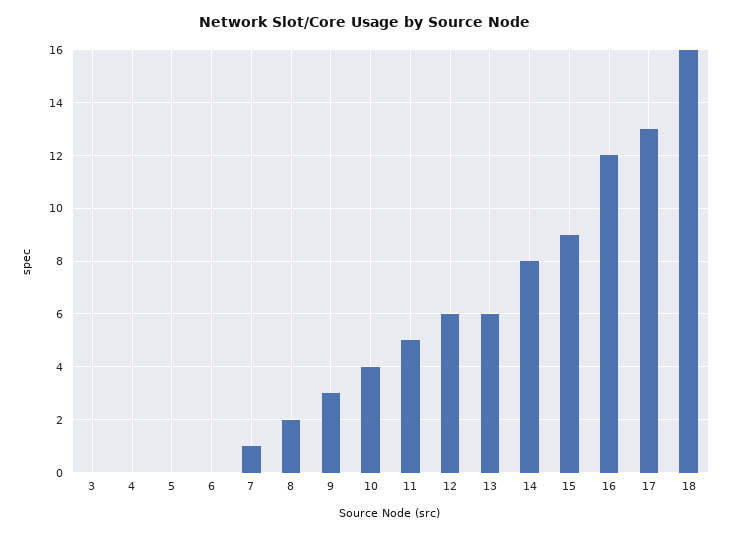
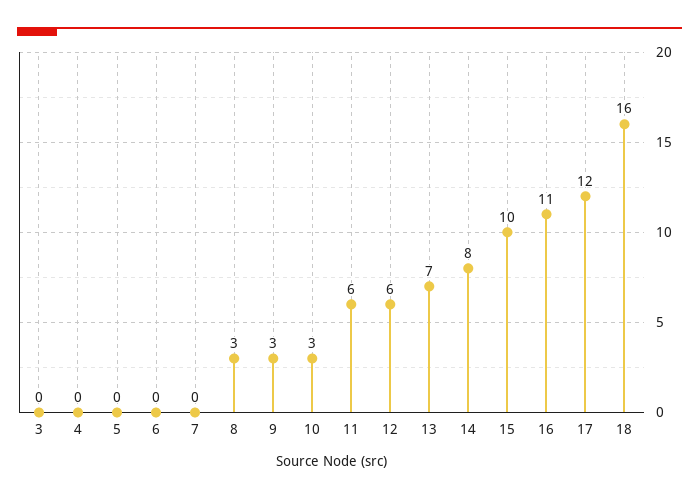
7: 1 -> 0
8: 2 -> 3
10: 4 -> 3
11: 5 -> 6
13: 6 -> 7
15: 9 -> 10
16: 12 -> 11
17: 13 -> 12

